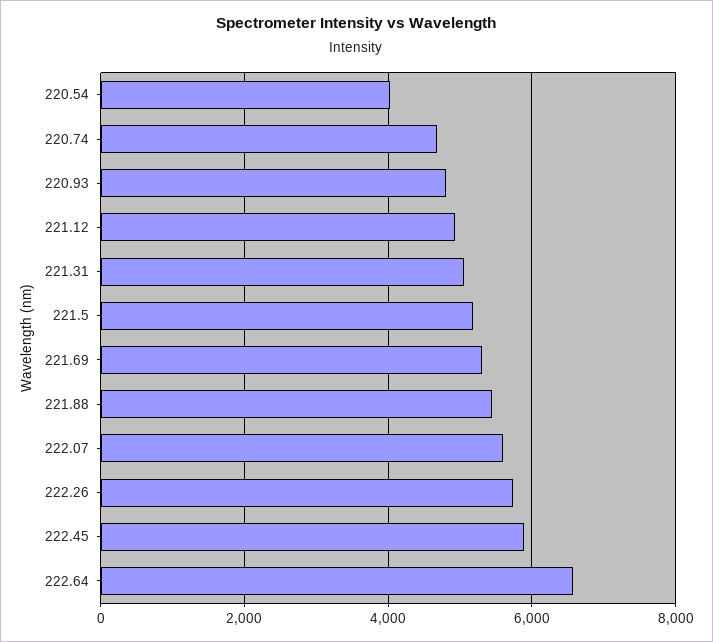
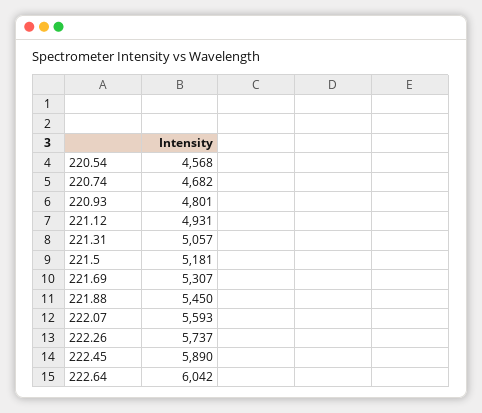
220.54: 4000 -> 4568
222.64: 6600 -> 6042

